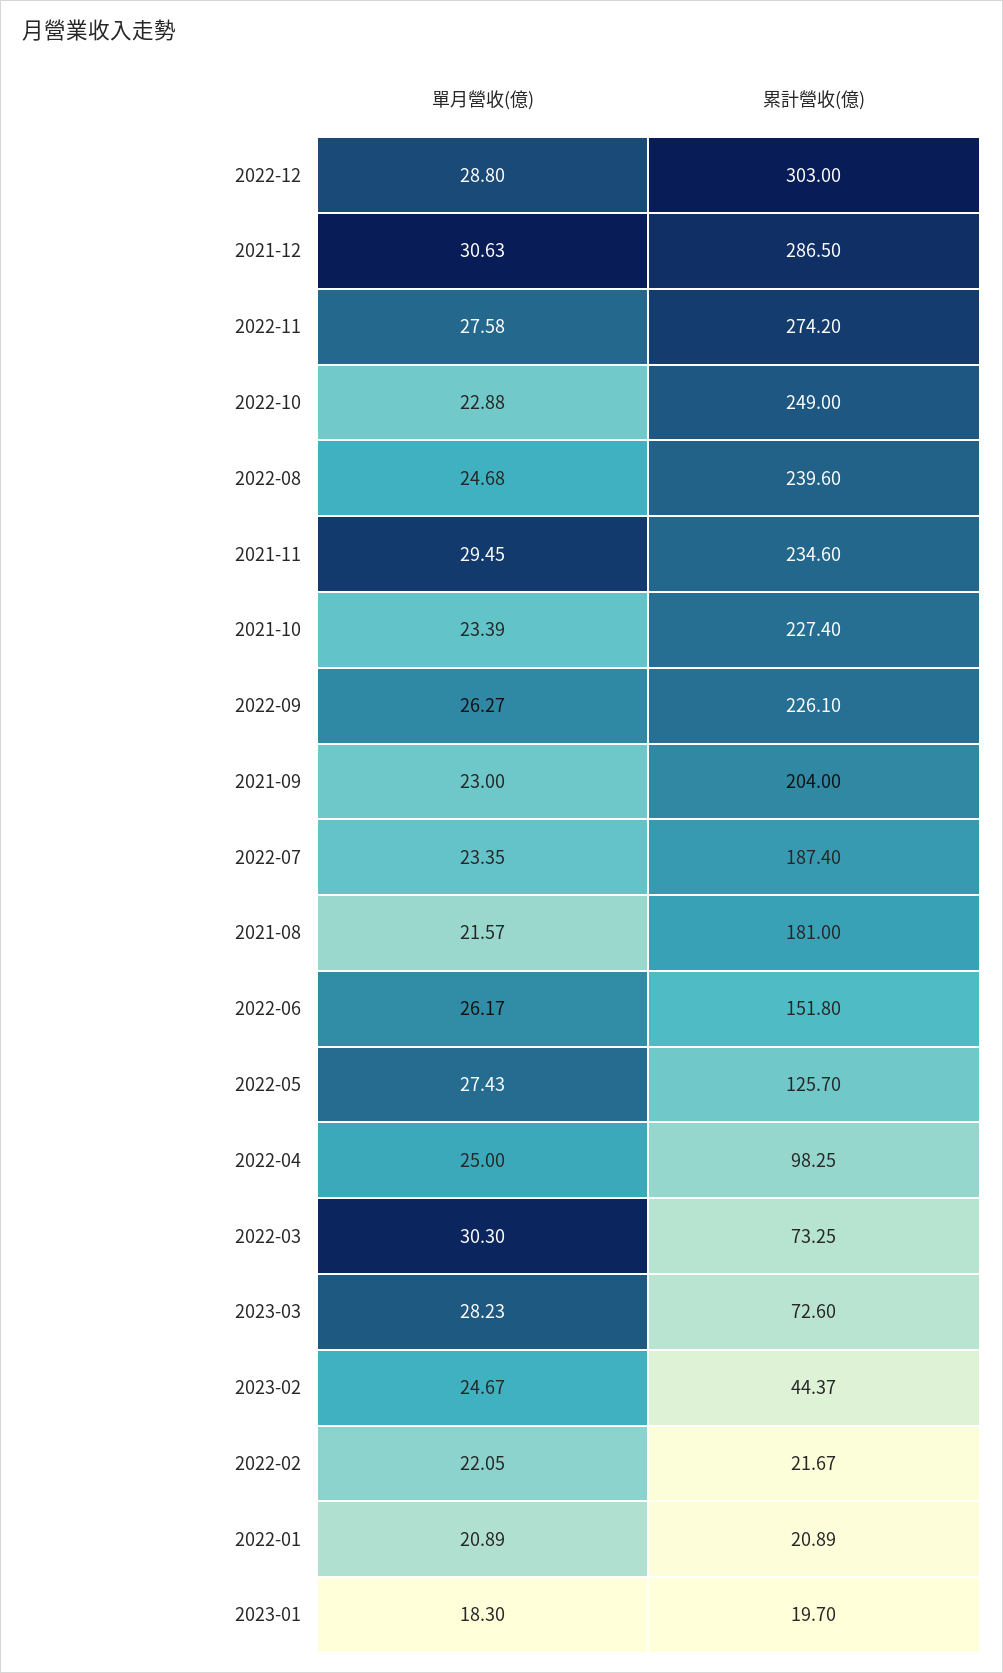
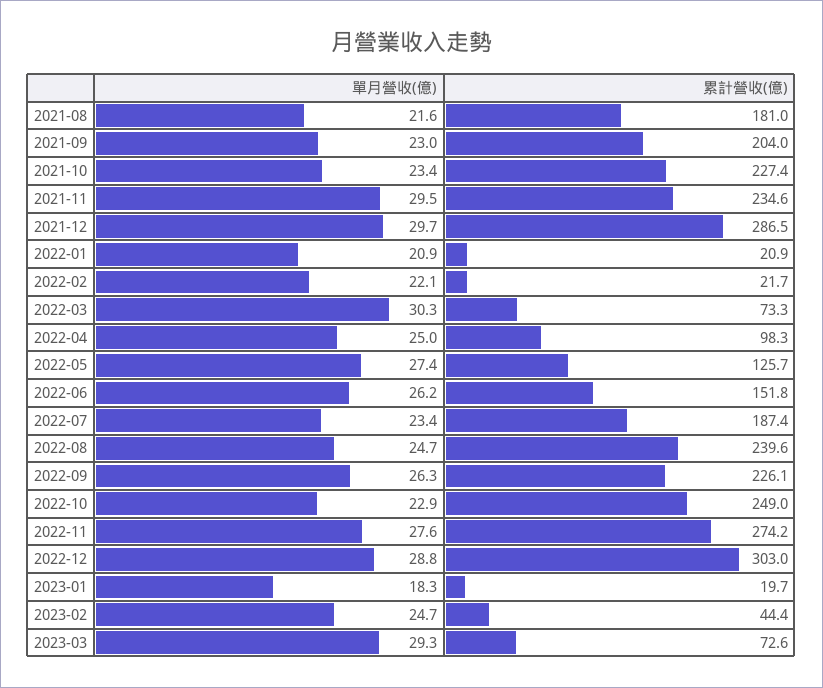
單月營收(億), 2021-12: 30.63 -> 29.7
單月營收(億), 2023-03: 28.23 -> 29.3

